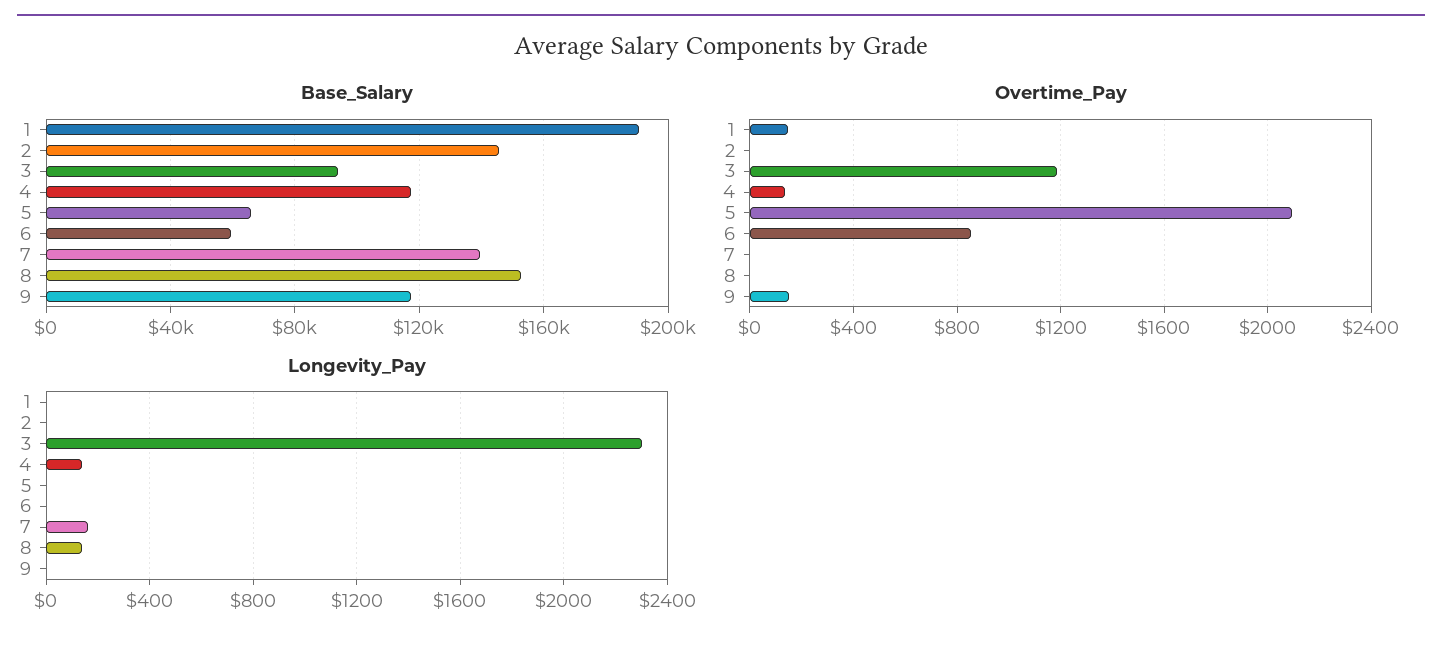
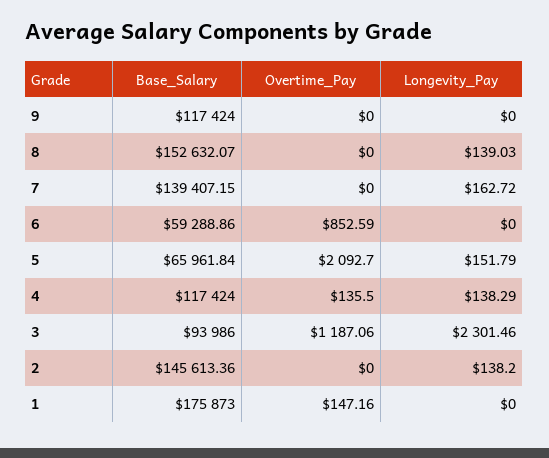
Base_Salary, 1: 190000 -> 175873
Overtime_Pay, 9: 150 -> 0
Longevity_Pay, 2: 0 -> 138.2
Longevity_Pay, 5: 0 -> 151.79

